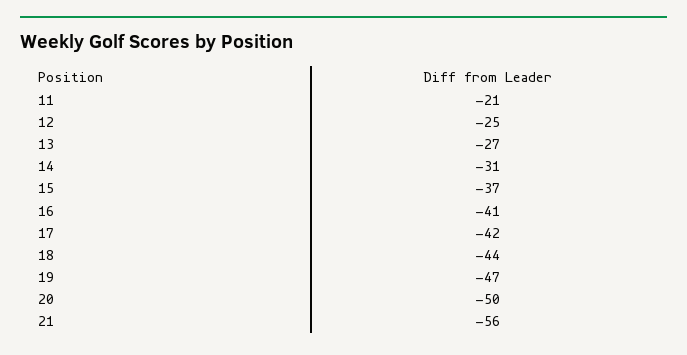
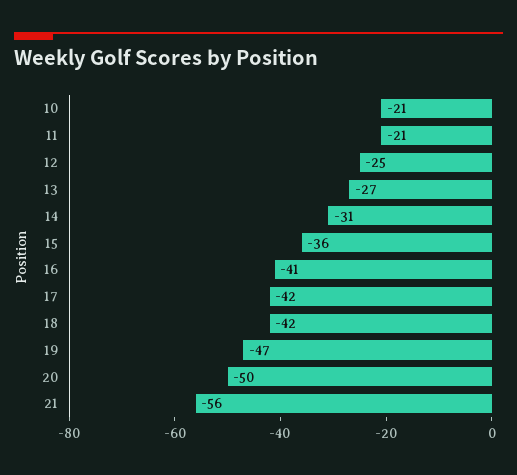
15: -37 -> -36
18: -44 -> -42
10: none -> -21

